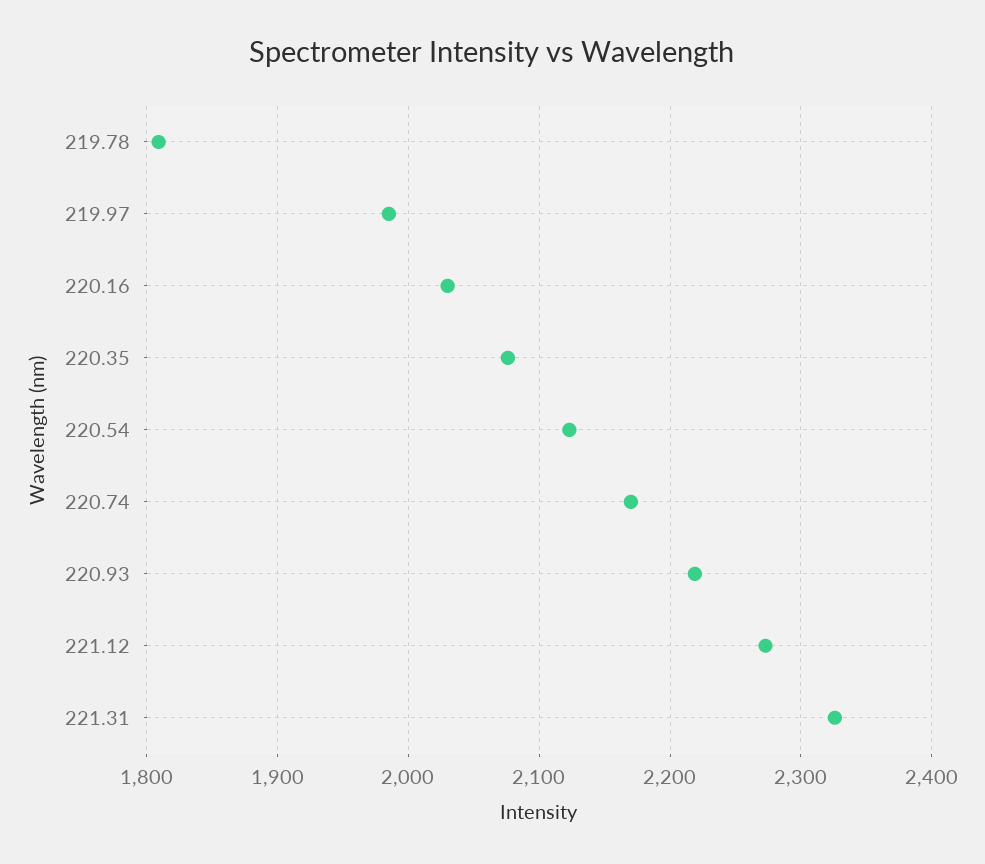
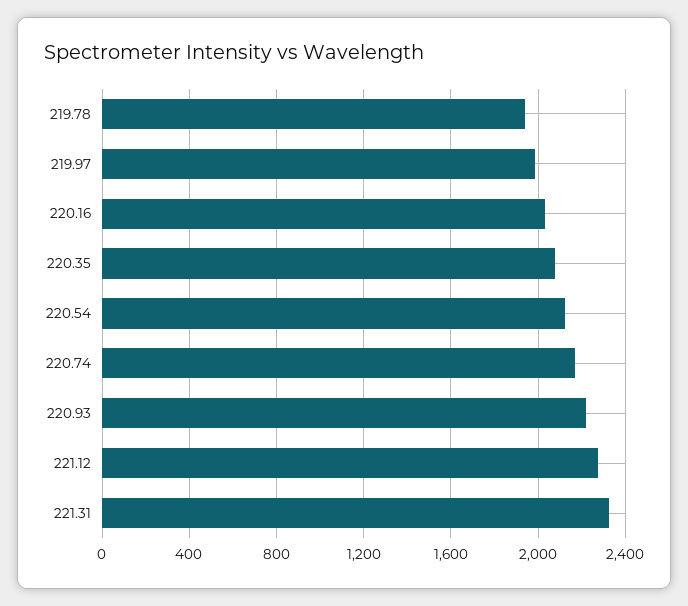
219.78: 1810 -> 1950

